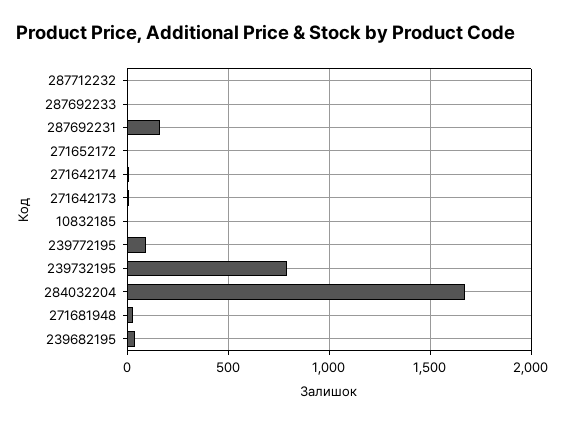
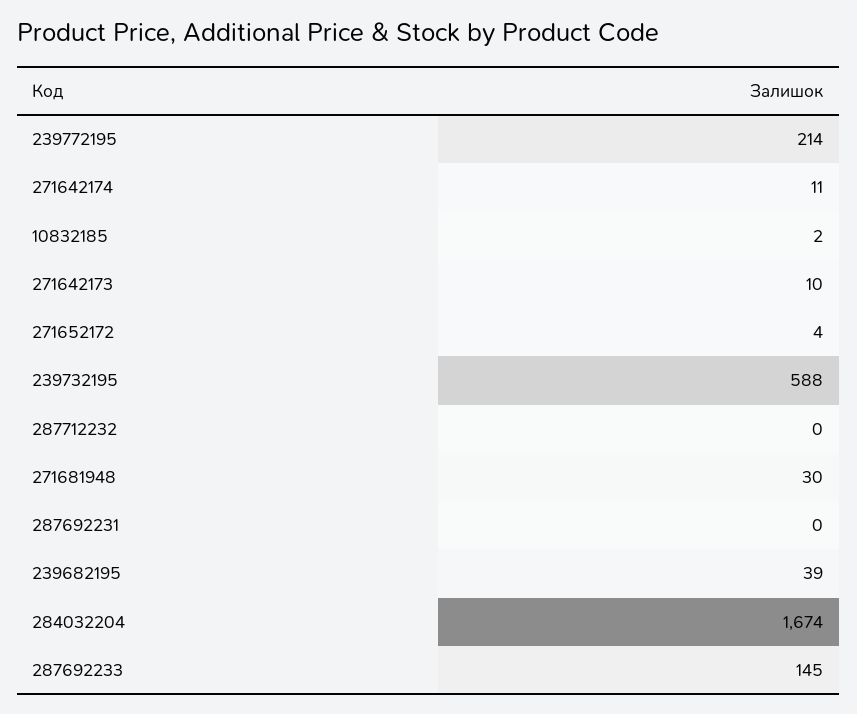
287692233: 0 -> 145
287692231: 150 -> 0
239772195: 100 -> 214
239732195: 800 -> 588

